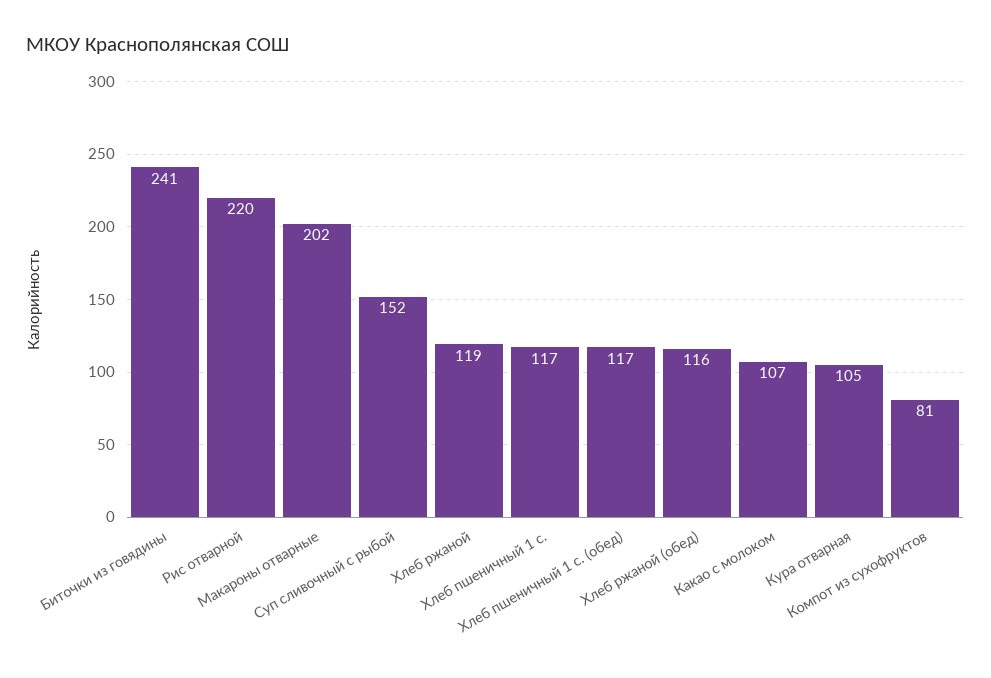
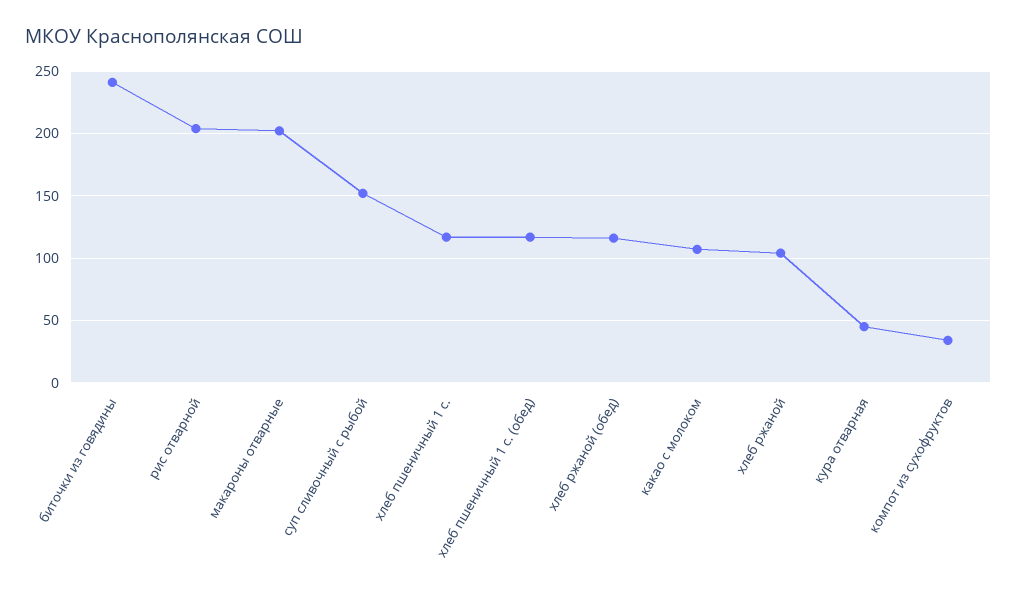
Рис отварной: 220 -> 205
Хлеб ржаной: 119 -> 105
Кура отварная: 105 -> 45
Компот из сухофруктов: 81 -> 35

